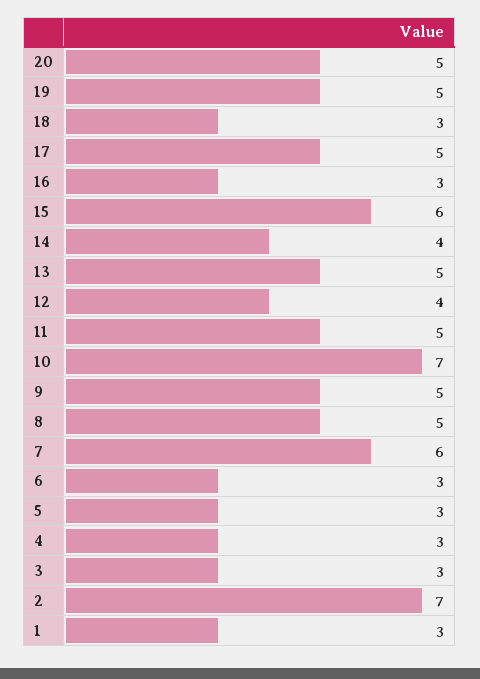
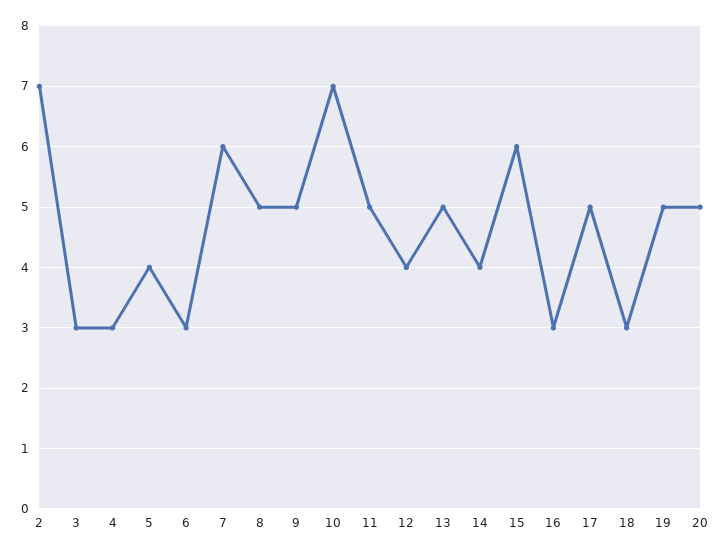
5: 3 -> 4
1: 3 -> none

